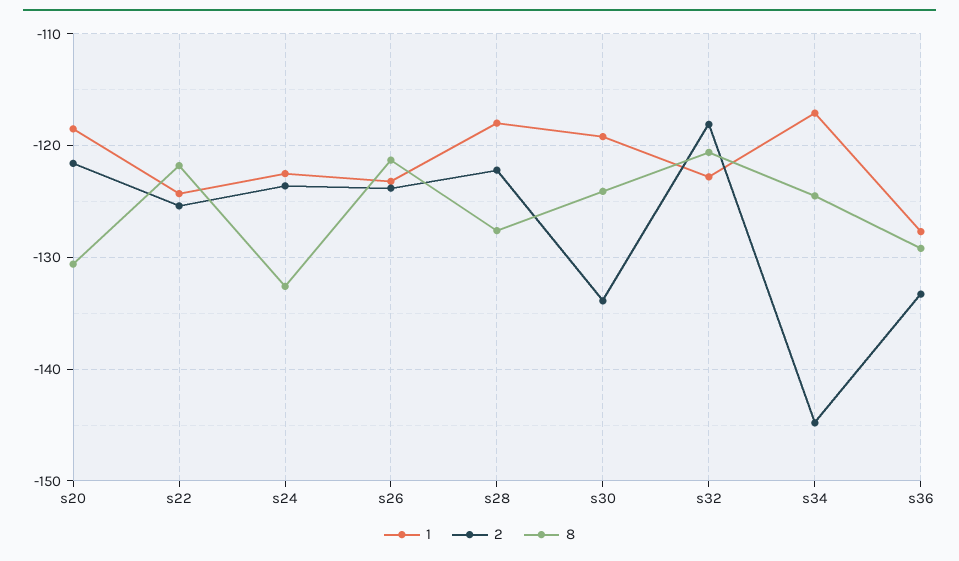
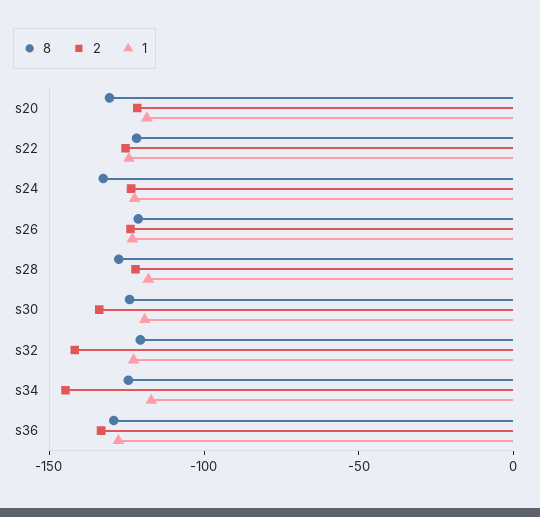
2, s32: -118 -> -140

